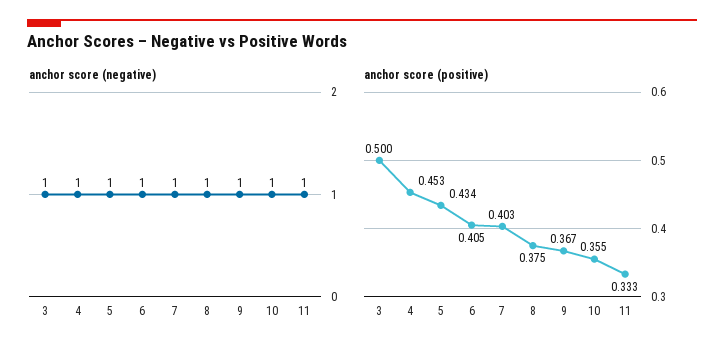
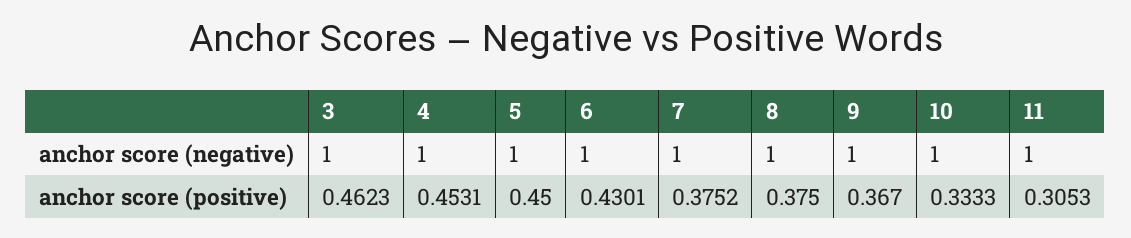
anchor score (positive), 3: 0.5 -> 0.4623
anchor score (positive), 5: 0.434 -> 0.45
anchor score (positive), 6: 0.405 -> 0.4301
anchor score (positive), 7: 0.403 -> 0.3752
anchor score (positive), 10: 0.355 -> 0.3333
anchor score (positive), 11: 0.333 -> 0.3053

